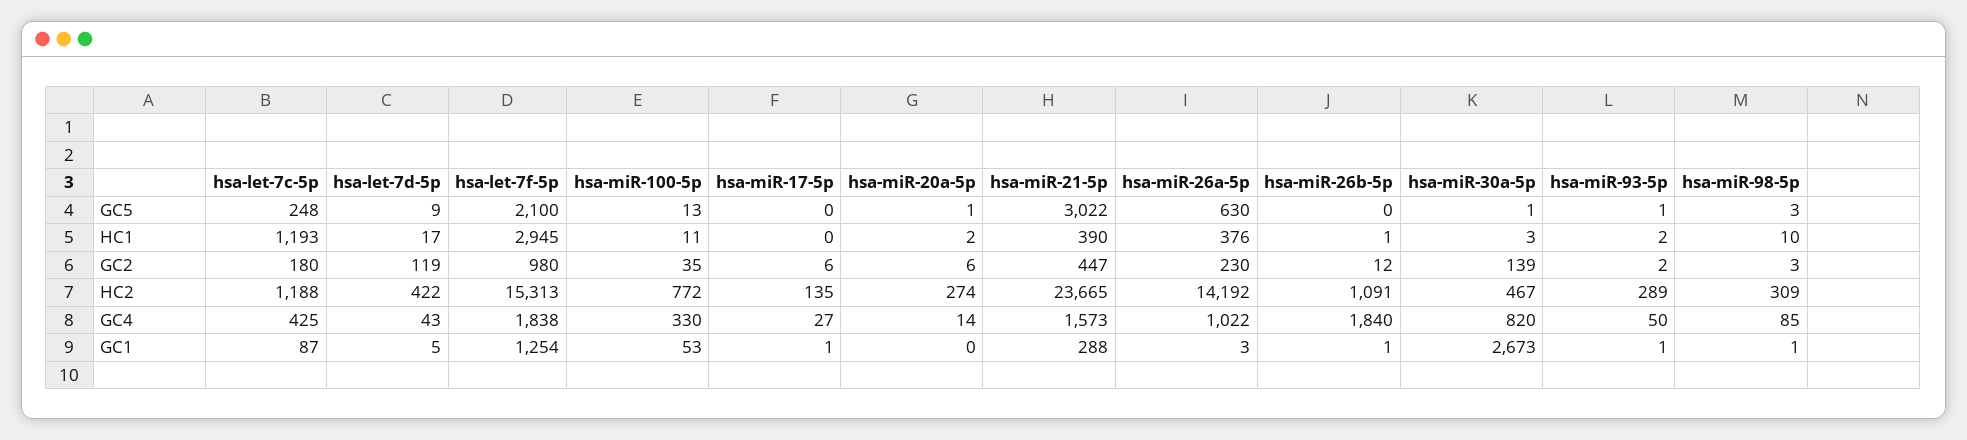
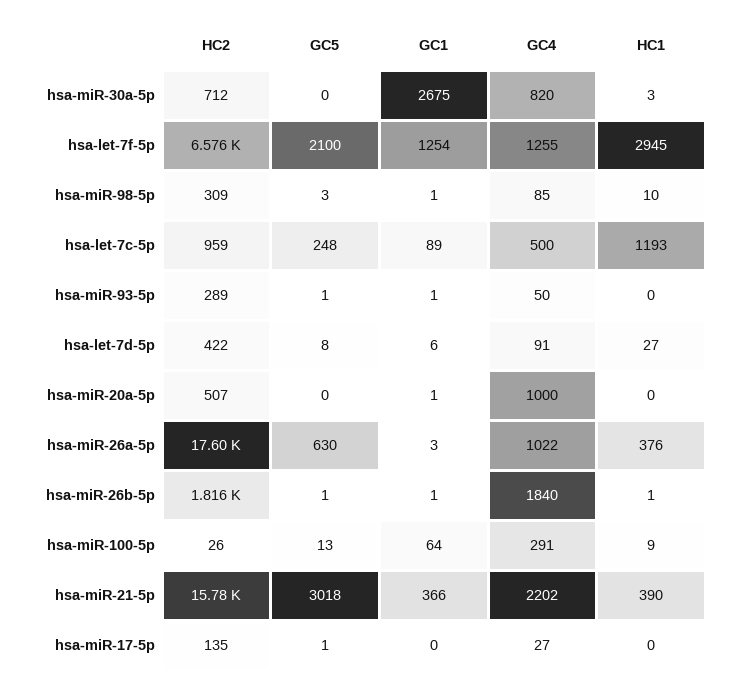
hsa-let-7d-5p, GC5: 9 -> 8
hsa-miR-17-5p, GC5: 0 -> 1
hsa-miR-20a-5p, GC5: 1 -> 0
hsa-miR-21-5p, GC5: 3022 -> 3018
hsa-miR-26b-5p, GC5: 0 -> 1
hsa-miR-30a-5p, GC5: 1 -> 0
hsa-let-7d-5p, HC1: 17 -> 27
hsa-miR-100-5p, HC1: 11 -> 9
hsa-miR-20a-5p, HC1: 2 -> 0
hsa-miR-93-5p, HC1: 2 -> 0
hsa-let-7c-5p, GC2: 180 -> none
hsa-let-7d-5p, GC2: 119 -> none
hsa-let-7f-5p, GC2: 980 -> none
hsa-miR-100-5p, GC2: 35 -> none
hsa-miR-17-5p, GC2: 6 -> none
hsa-miR-20a-5p, GC2: 6 -> none
hsa-miR-21-5p, GC2: 447 -> none
hsa-miR-26a-5p, GC2: 230 -> none
hsa-miR-26b-5p, GC2: 12 -> none
hsa-miR-30a-5p, GC2: 139 -> none
hsa-miR-93-5p, GC2: 2 -> none
hsa-miR-98-5p, GC2: 3 -> none
hsa-let-7c-5p, HC2: 1188 -> 959
hsa-let-7f-5p, HC2: 15313 -> 6576
hsa-miR-100-5p, HC2: 772 -> 26
hsa-miR-20a-5p, HC2: 274 -> 507
hsa-miR-21-5p, HC2: 23665 -> 15780
hsa-miR-26a-5p, HC2: 14192 -> 17600
hsa-miR-26b-5p, HC2: 1091 -> 1816
hsa-miR-30a-5p, HC2: 467 -> 712
hsa-let-7c-5p, GC4: 425 -> 500
hsa-let-7d-5p, GC4: 43 -> 91
hsa-let-7f-5p, GC4: 1838 -> 1255
hsa-miR-100-5p, GC4: 330 -> 291
hsa-miR-20a-5p, GC4: 14 -> 1000
hsa-miR-21-5p, GC4: 1573 -> 2202
hsa-let-7c-5p, GC1: 87 -> 89
hsa-let-7d-5p, GC1: 5 -> 6
hsa-miR-100-5p, GC1: 53 -> 64
hsa-miR-17-5p, GC1: 1 -> 0
hsa-miR-20a-5p, GC1: 0 -> 1
hsa-miR-21-5p, GC1: 288 -> 366
hsa-miR-30a-5p, GC1: 2673 -> 2675

